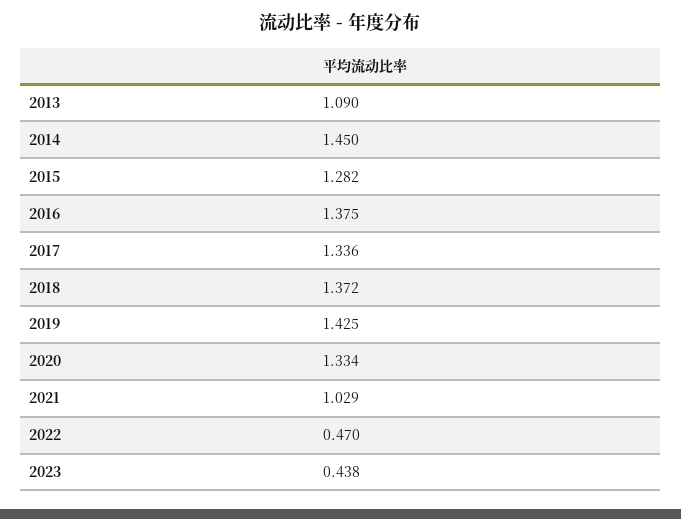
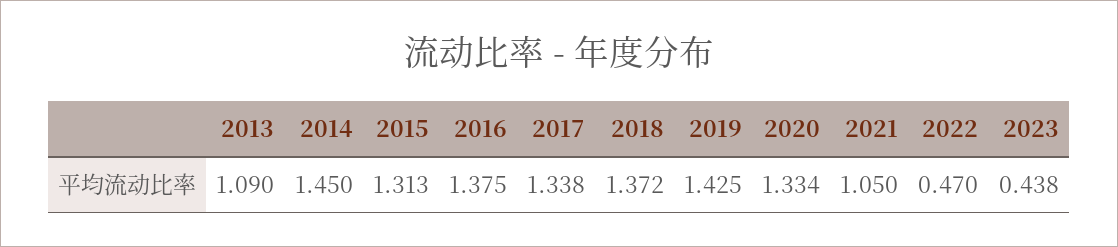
2015: 1.282 -> 1.313
2017: 1.336 -> 1.338
2021: 1.029 -> 1.05

